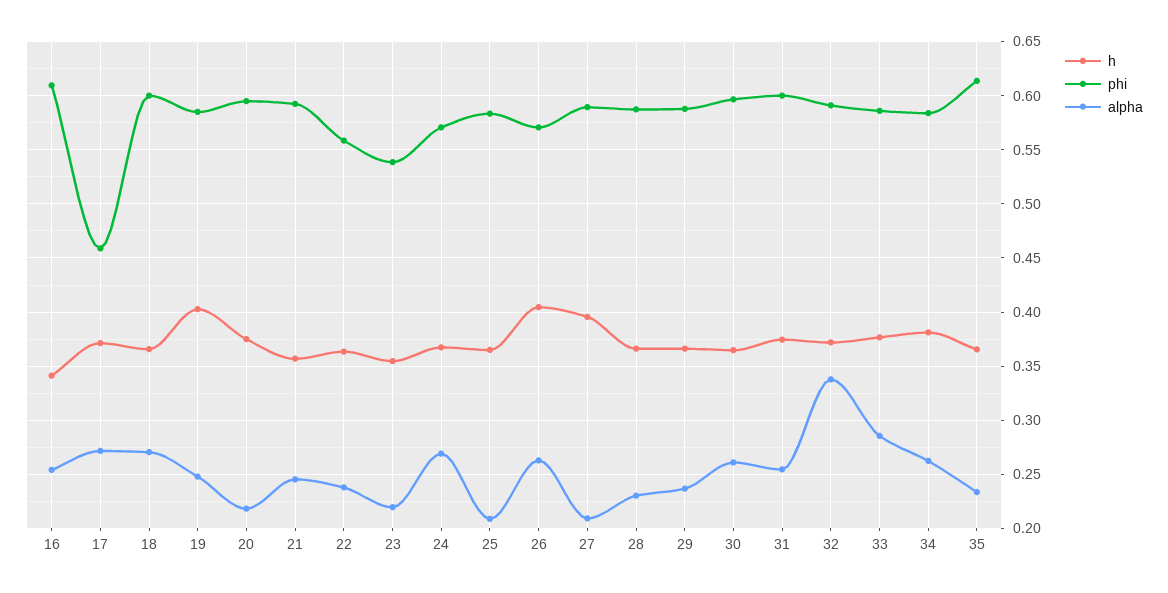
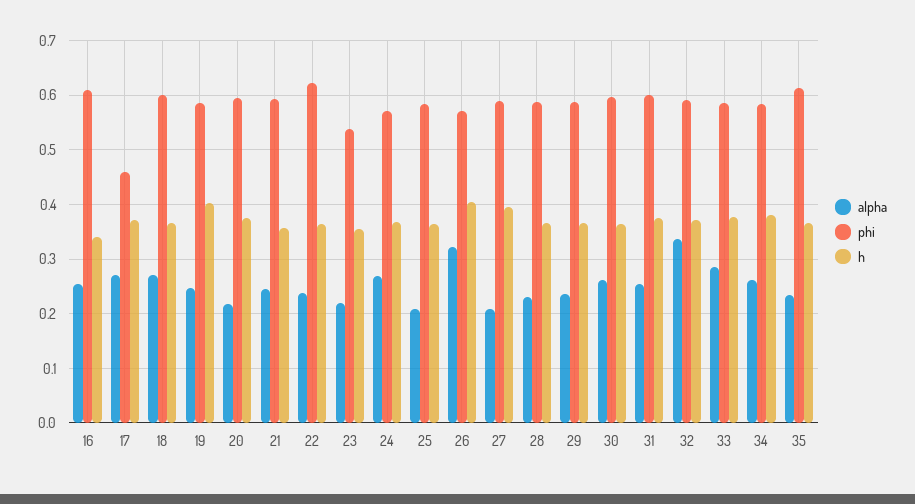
phi, 22: 0.56 -> 0.62
alpha, 26: 0.26 -> 0.32

